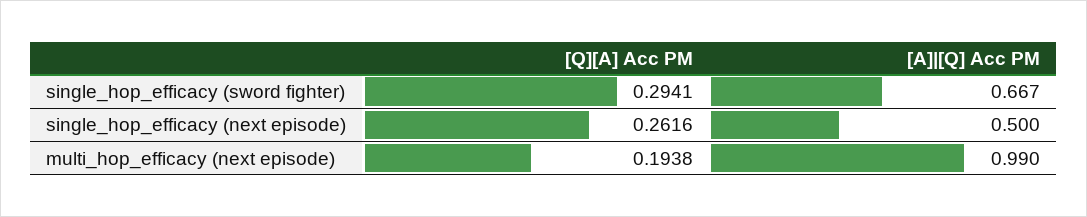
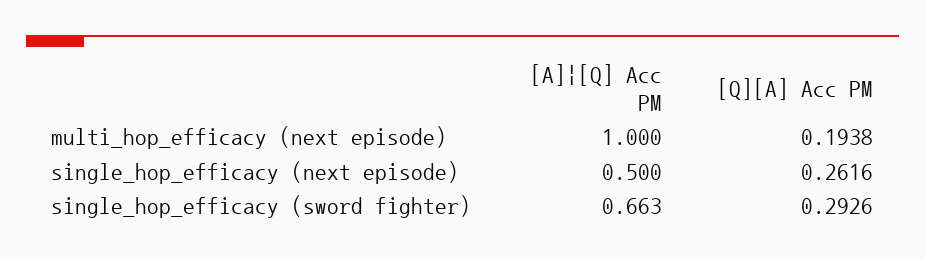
[Q][A] Acc PM, single_hop_efficacy (sword fighter): 0.2941 -> 0.2926
[A]|[Q] Acc PM, single_hop_efficacy (sword fighter): 0.667 -> 0.663
[A]|[Q] Acc PM, multi_hop_efficacy (next episode): 0.99 -> 1

